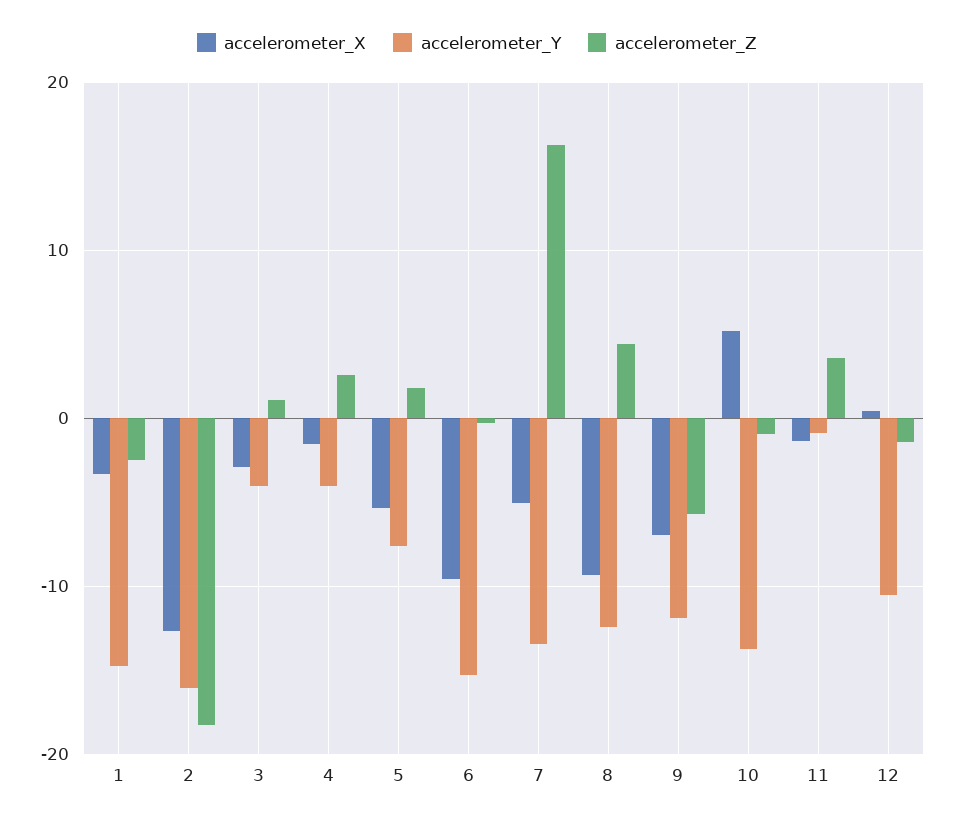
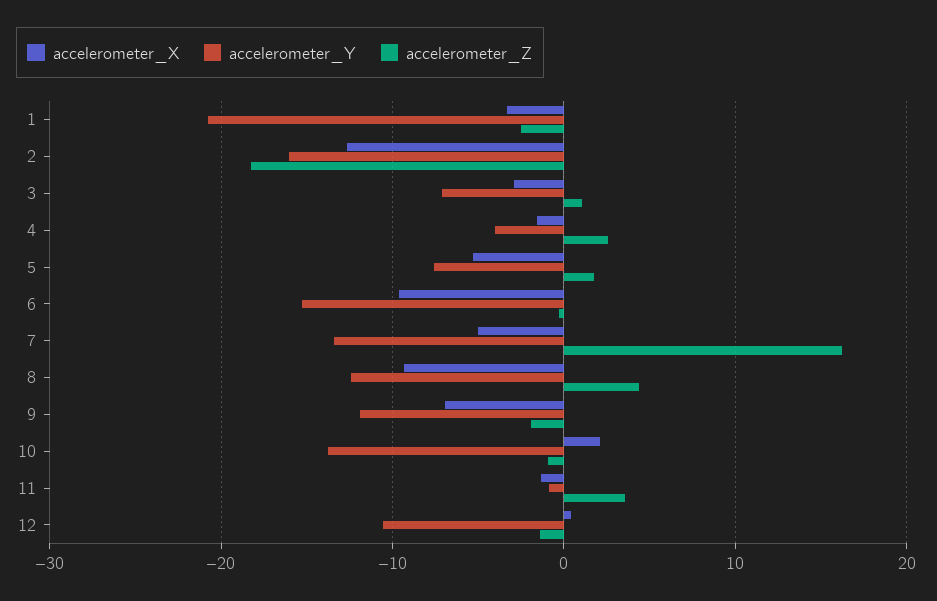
accelerometer_Y, 1: -15 -> -21
accelerometer_Y, 3: -4 -> -7
accelerometer_Z, 9: -6 -> -2
accelerometer_X, 10: 5 -> 2

